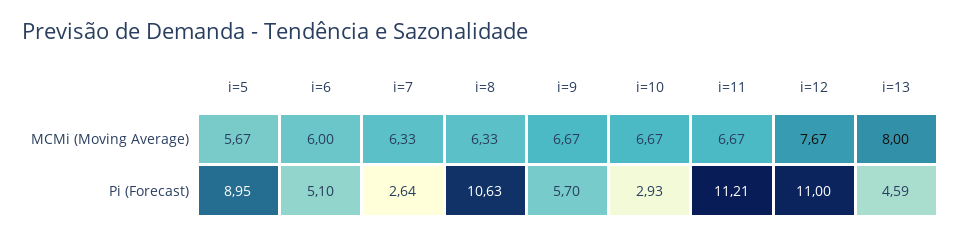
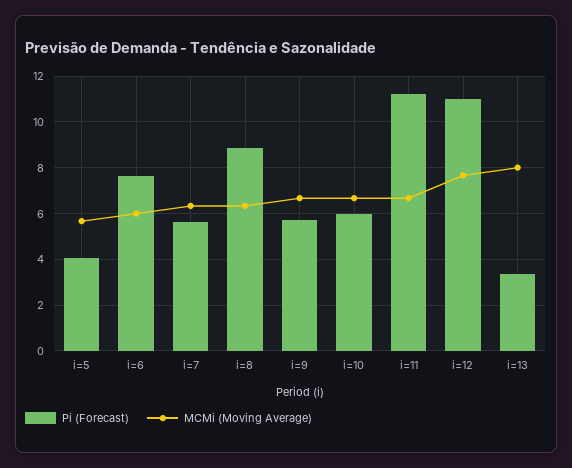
Pi (Forecast), i=5: 8.95 -> 4
Pi (Forecast), i=6: 5.1 -> 7.5
Pi (Forecast), i=7: 2.64 -> 5.5
Pi (Forecast), i=8: 10.63 -> 9
Pi (Forecast), i=10: 2.93 -> 6
Pi (Forecast), i=13: 4.59 -> 3.5

